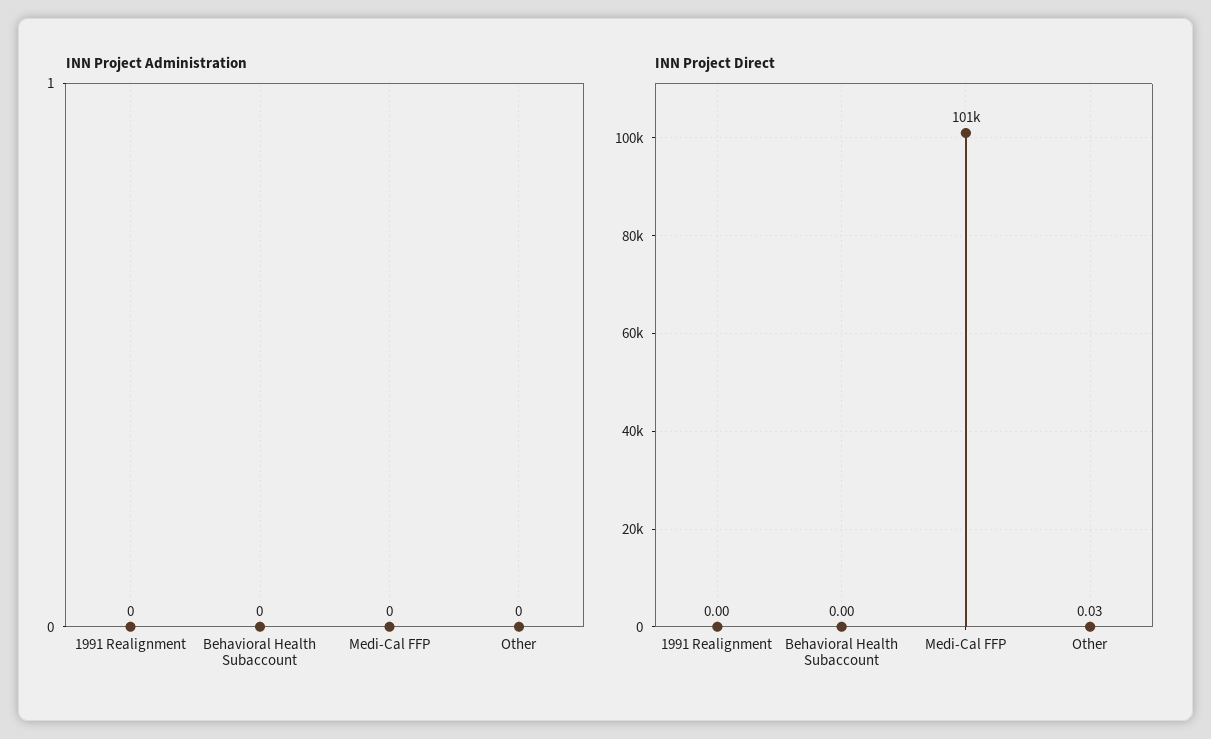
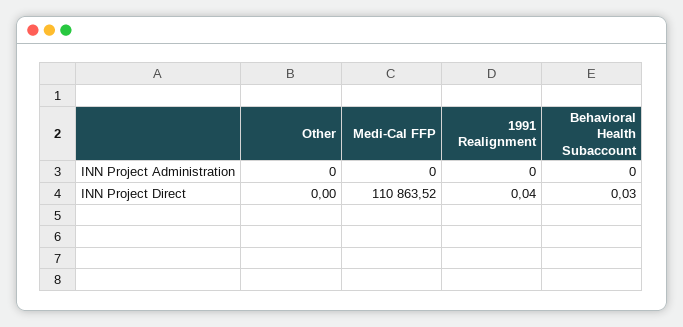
INN Project Direct, 1991 Realignment: 0 -> 0.04
INN Project Direct, Behavioral Health Subaccount: 0 -> 0.03
INN Project Direct, Medi-Cal FFP: 101000 -> 110863.52
INN Project Direct, Other: 0.03 -> 0

